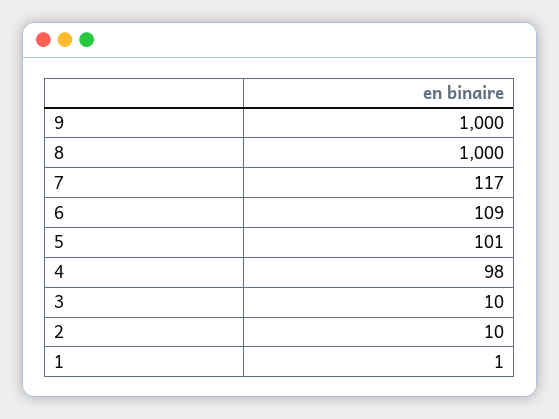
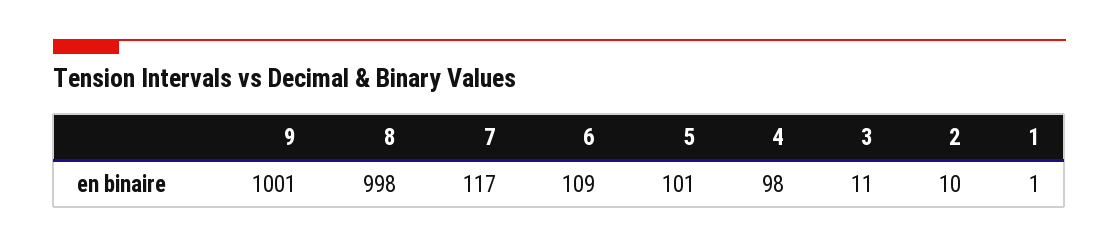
9: 1000 -> 1001
8: 1000 -> 998
3: 10 -> 11

